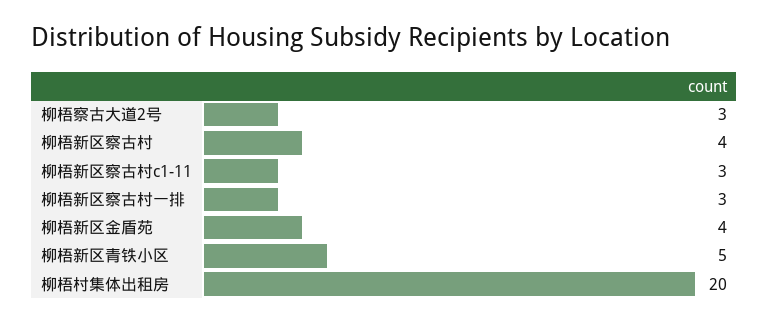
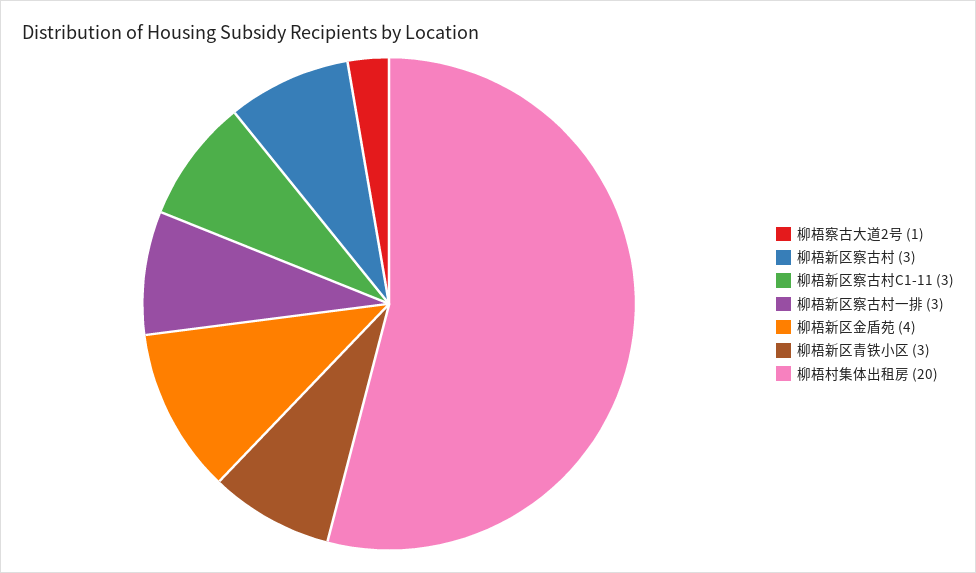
柳梧察古大道2号: 3 -> 1
柳梧新区察古村: 4 -> 3
柳梧新区青铁小区: 5 -> 3

